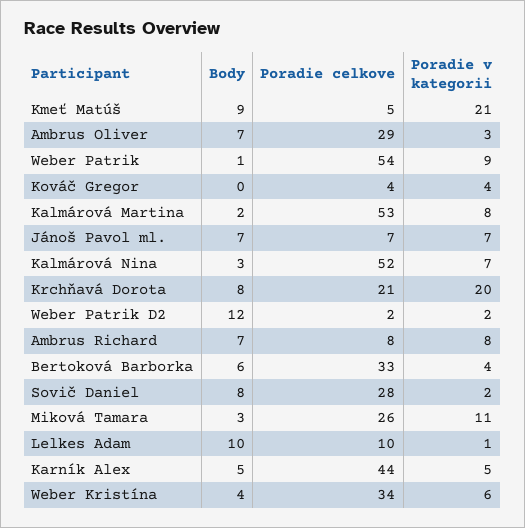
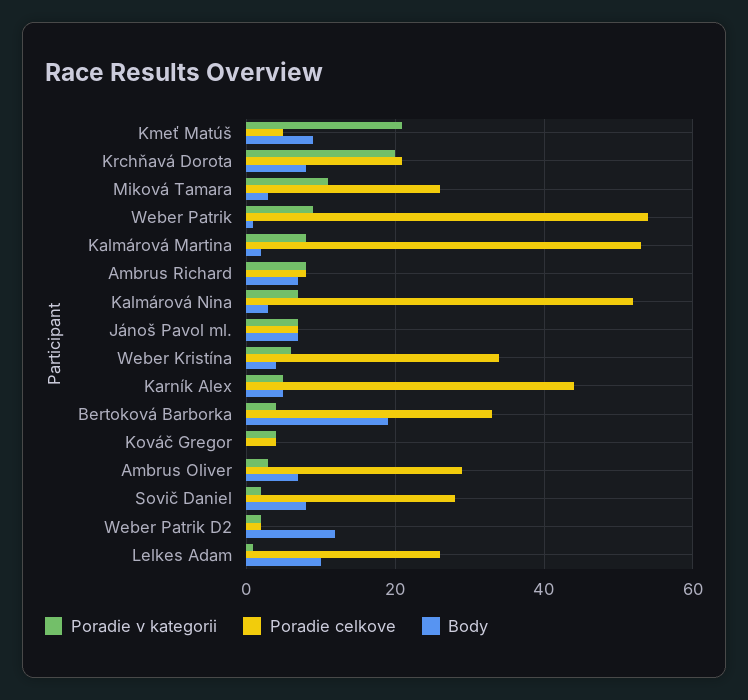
Body, Bertoková Barborka: 6 -> 20
Poradie celkove, Lelkes Adam: 10 -> 25

